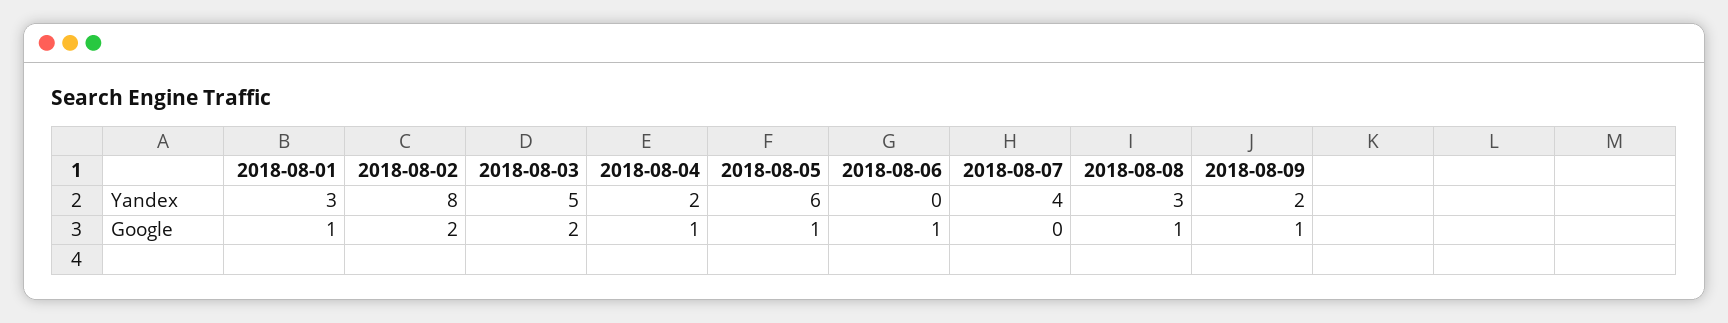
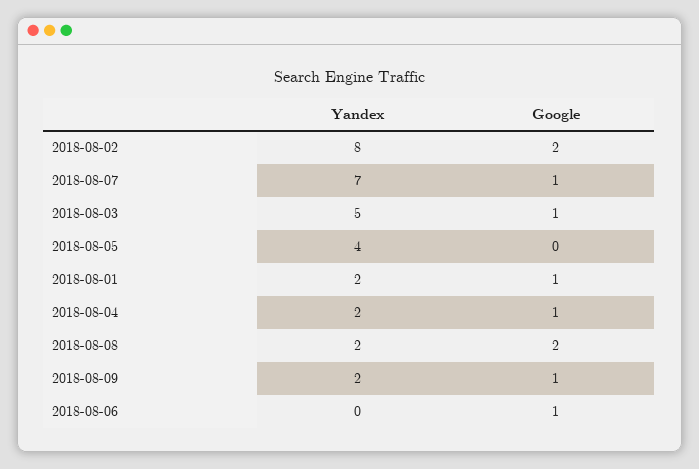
2018-08-01, Yandex: 3 -> 2
2018-08-05, Yandex: 6 -> 4
2018-08-07, Yandex: 4 -> 7
2018-08-08, Yandex: 3 -> 2
2018-08-03, Google: 2 -> 1
2018-08-05, Google: 1 -> 0
2018-08-07, Google: 0 -> 1
2018-08-08, Google: 1 -> 2

